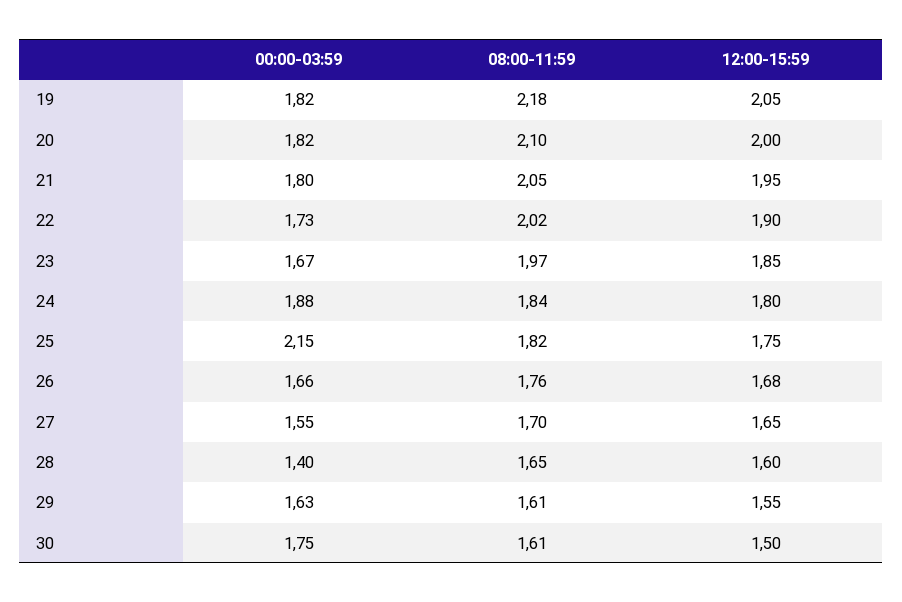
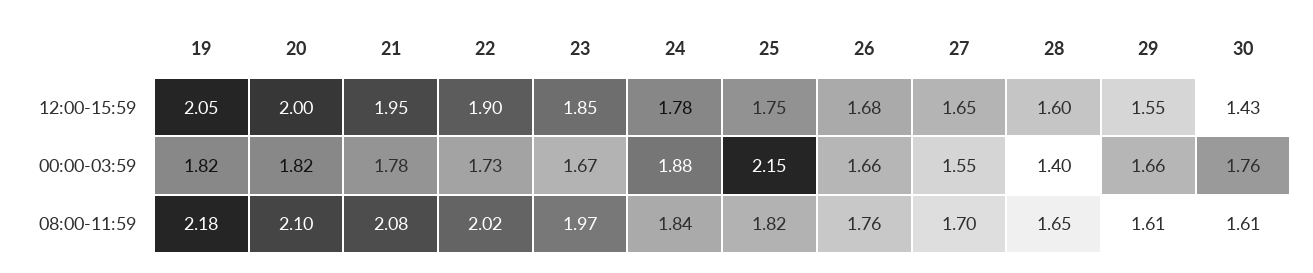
00:00-03:59, 21: 1.8 -> 1.78
08:00-11:59, 21: 2.05 -> 2.08
12:00-15:59, 24: 1.8 -> 1.78
00:00-03:59, 29: 1.63 -> 1.66
00:00-03:59, 30: 1.75 -> 1.76
12:00-15:59, 30: 1.5 -> 1.43

